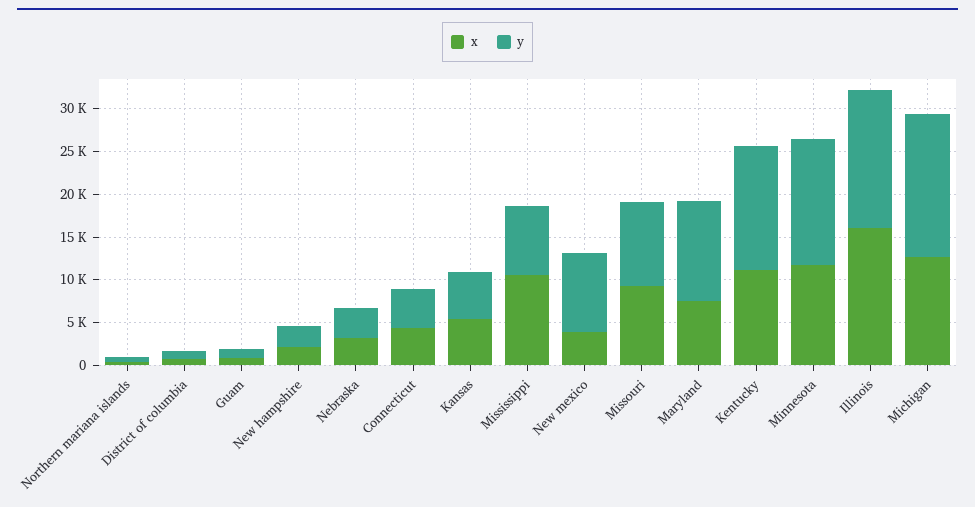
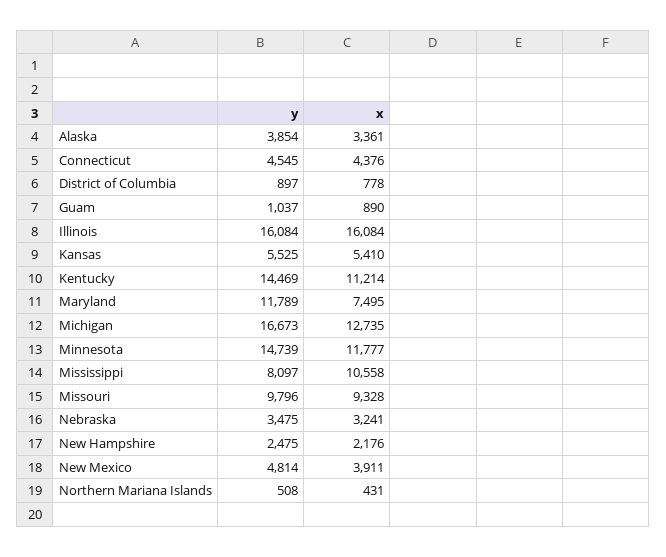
y, New mexico: 9000 -> 4814
y, Alaska: none -> 3854
x, Alaska: none -> 3361

